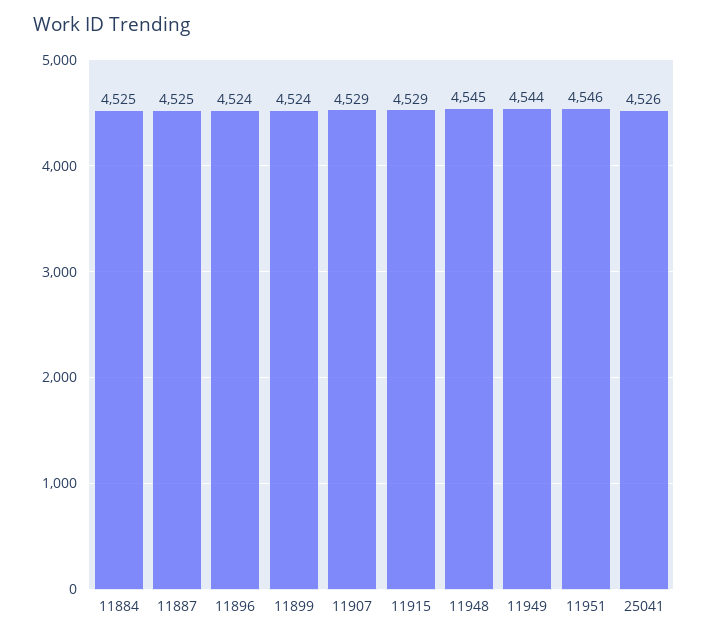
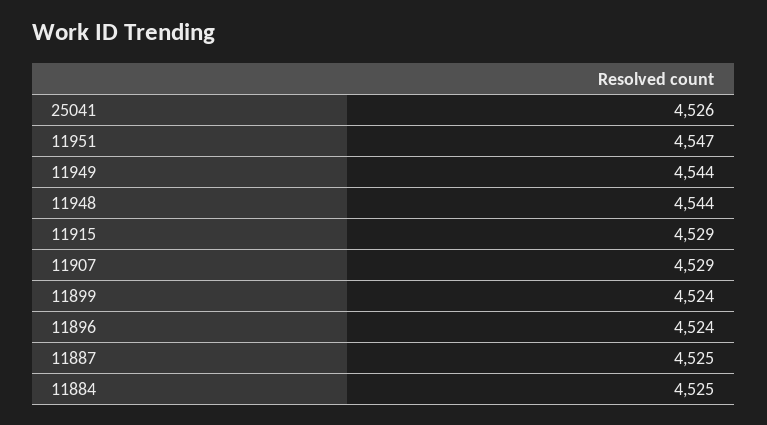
11948: 4545 -> 4544
11951: 4546 -> 4547

